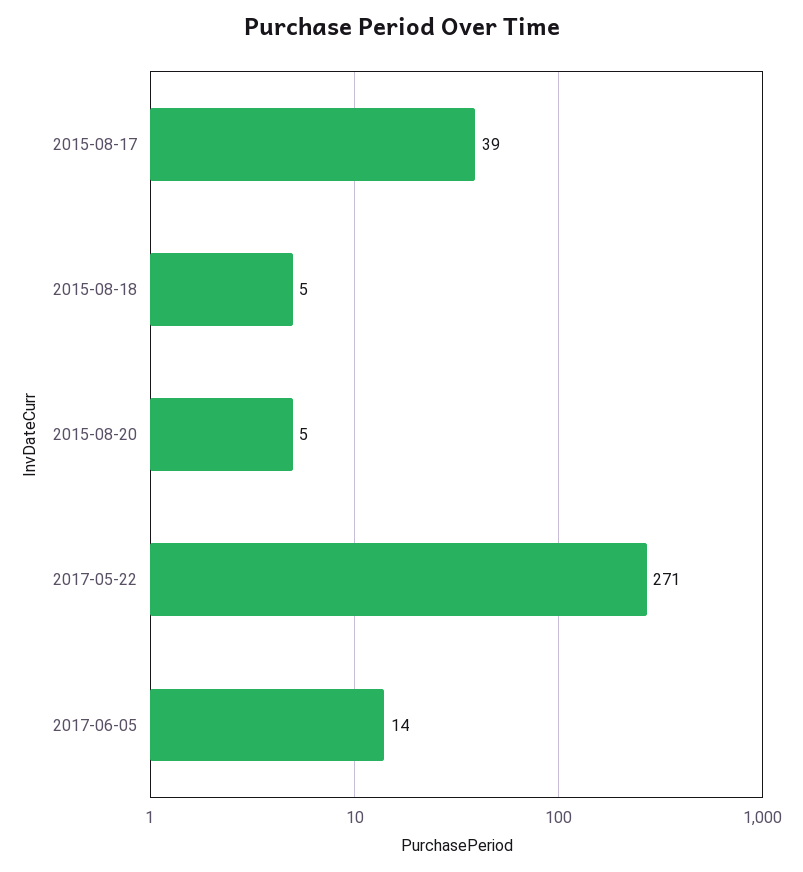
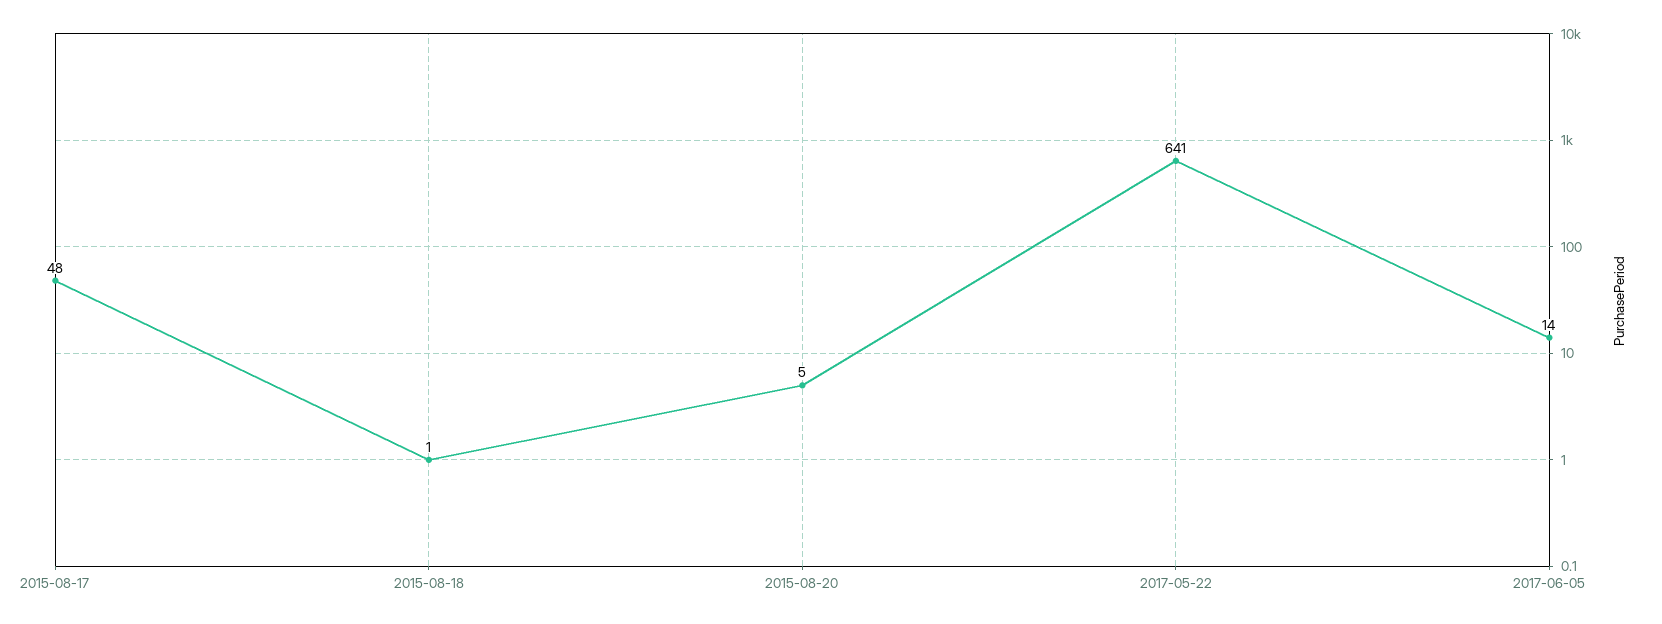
2015-08-17: 39 -> 48
2015-08-18: 5 -> 1
2017-05-22: 271 -> 641

